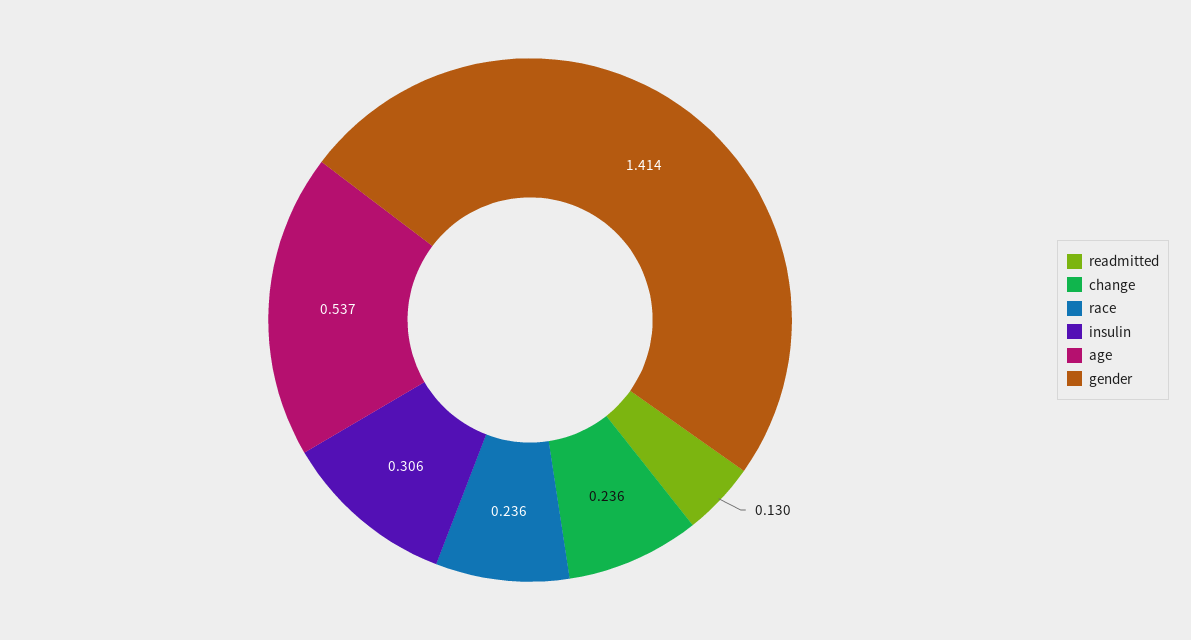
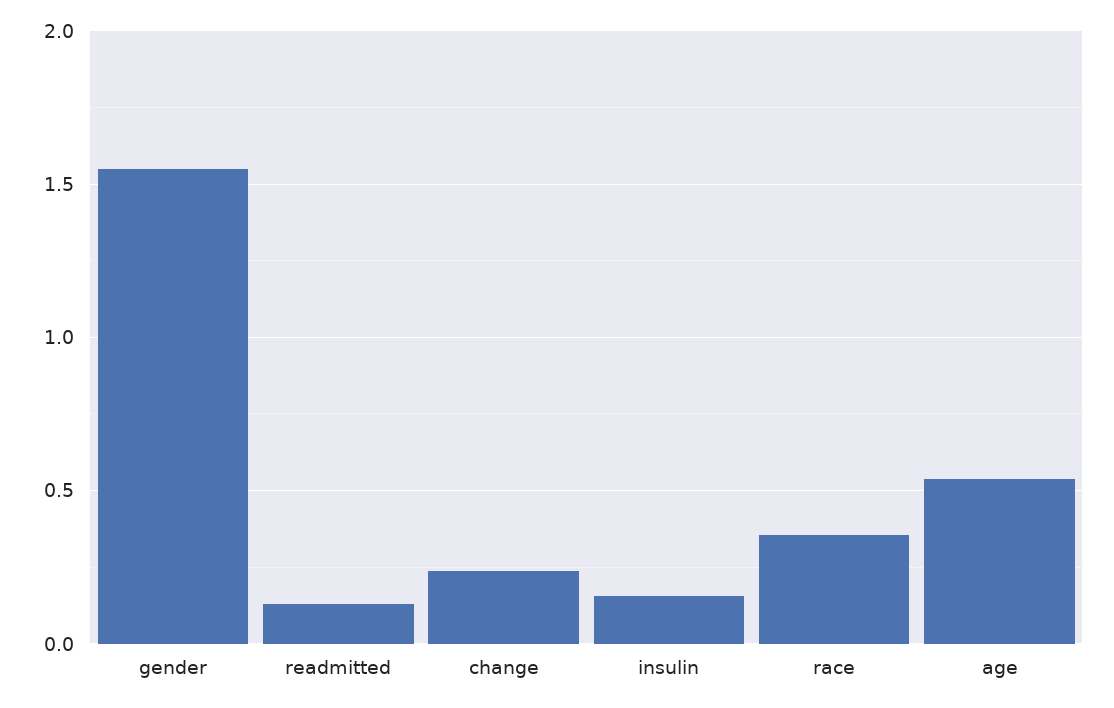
race: 0.236 -> 0.35
insulin: 0.306 -> 0.15
gender: 1.414 -> 1.55

